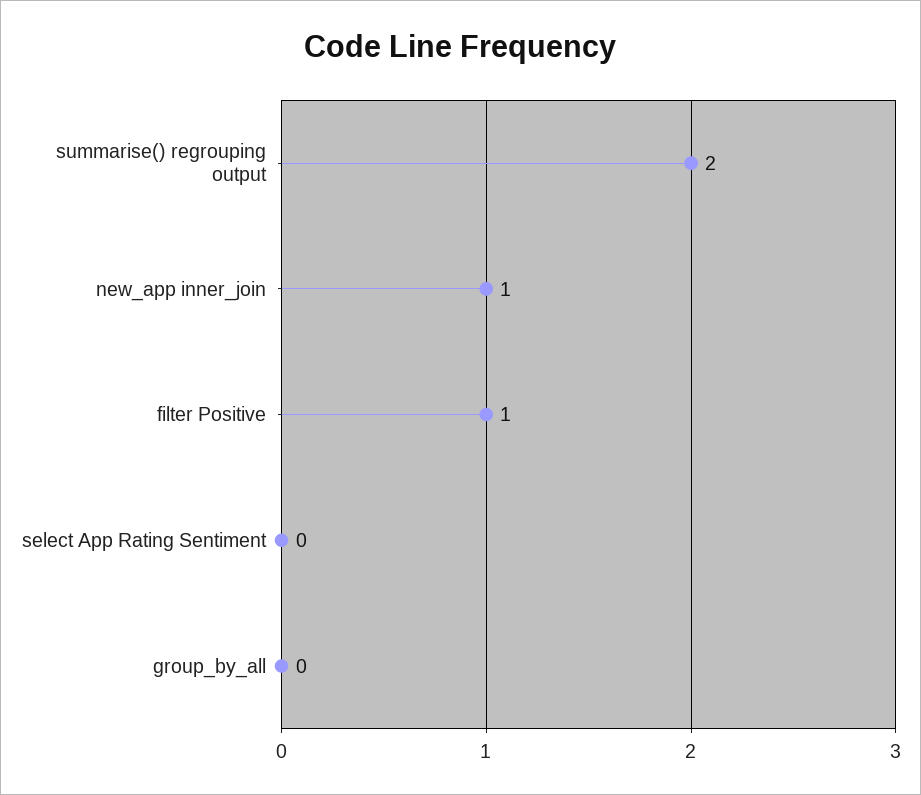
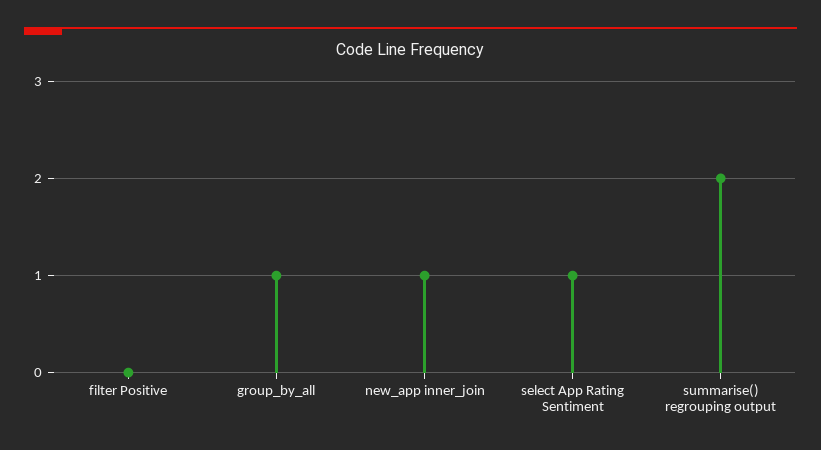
filter Positive: 1 -> 0
select App Rating Sentiment: 0 -> 1
group_by_all: 0 -> 1

